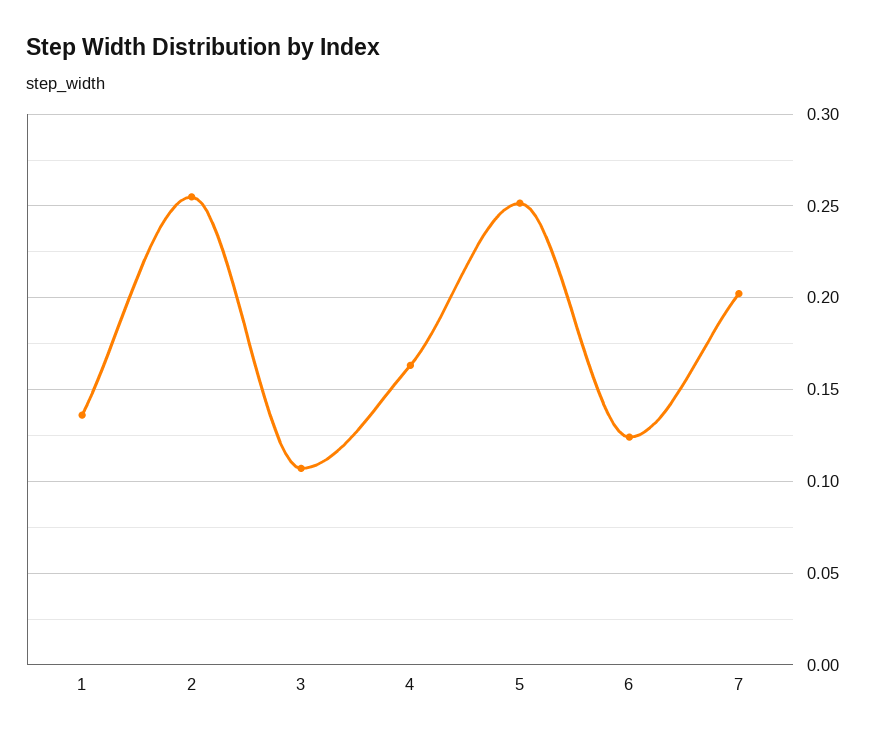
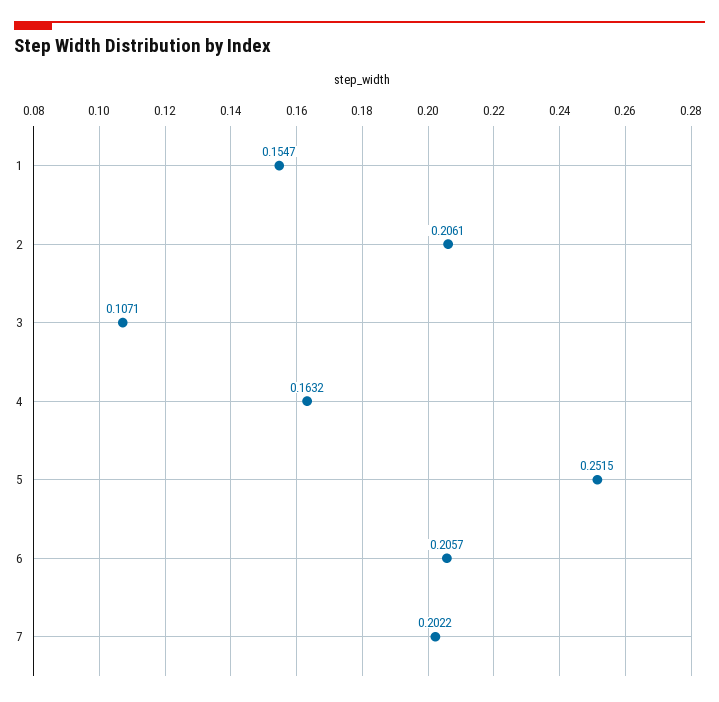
1: 0.135 -> 0.1547
2: 0.255 -> 0.2061
6: 0.125 -> 0.2057

